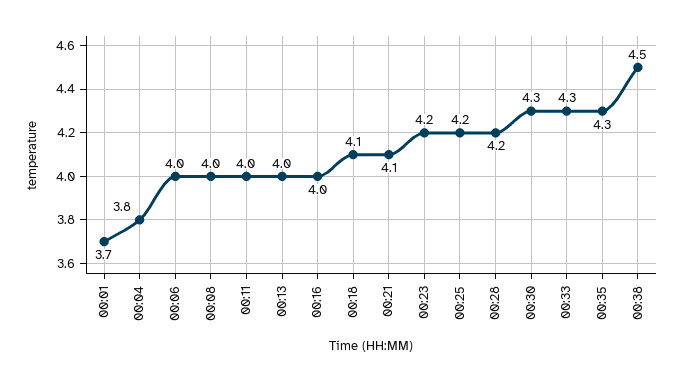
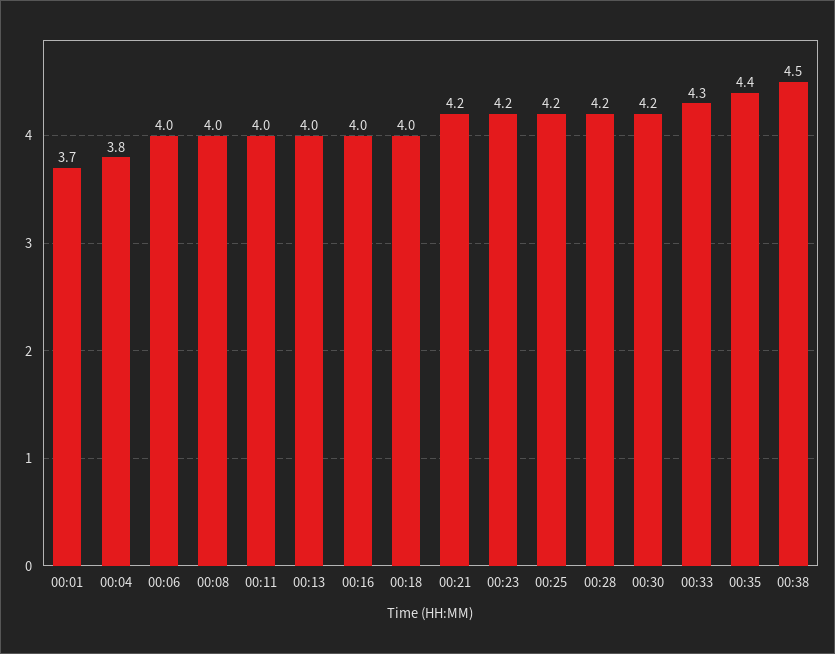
00:18: 4.1 -> 4
00:21: 4.1 -> 4.2
00:30: 4.3 -> 4.2
00:35: 4.3 -> 4.4

